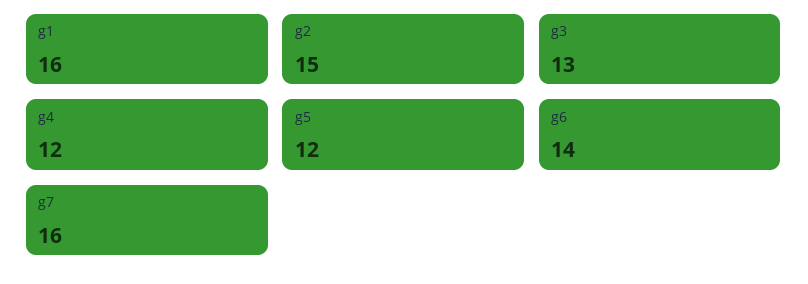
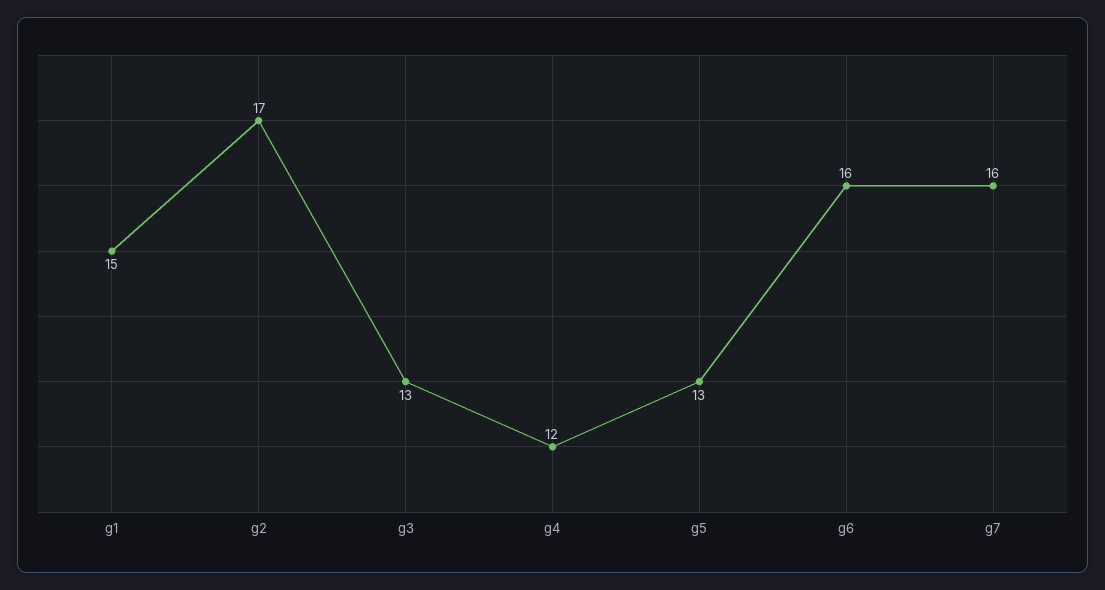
g1: 16 -> 15
g2: 15 -> 17
g5: 12 -> 13
g6: 14 -> 16

